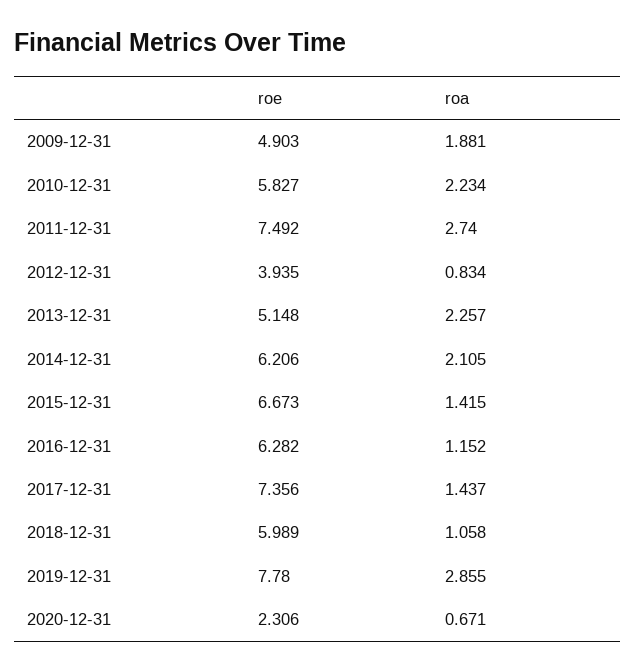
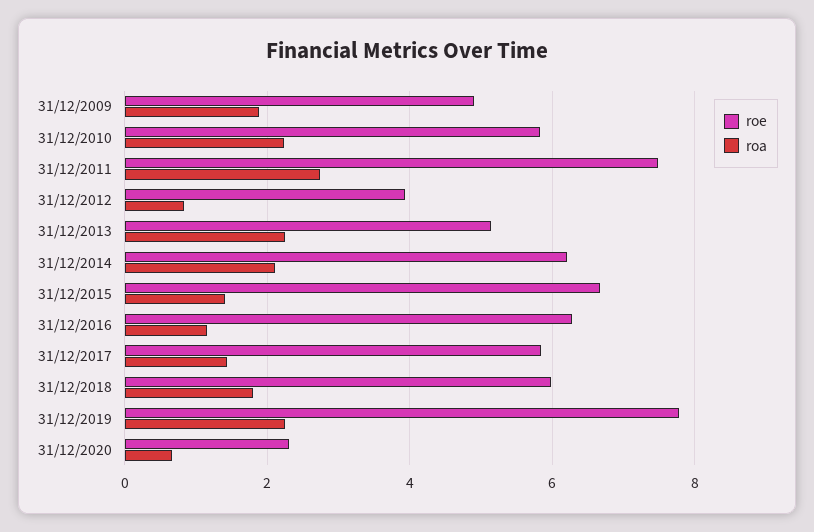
roe, 2017-12-31: 7.356 -> 5.8
roa, 2018-12-31: 1.058 -> 1.8
roa, 2019-12-31: 2.855 -> 2.2

